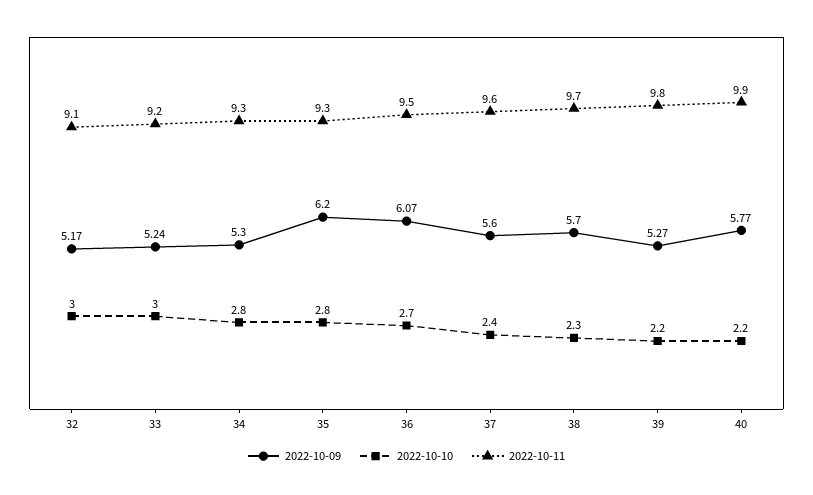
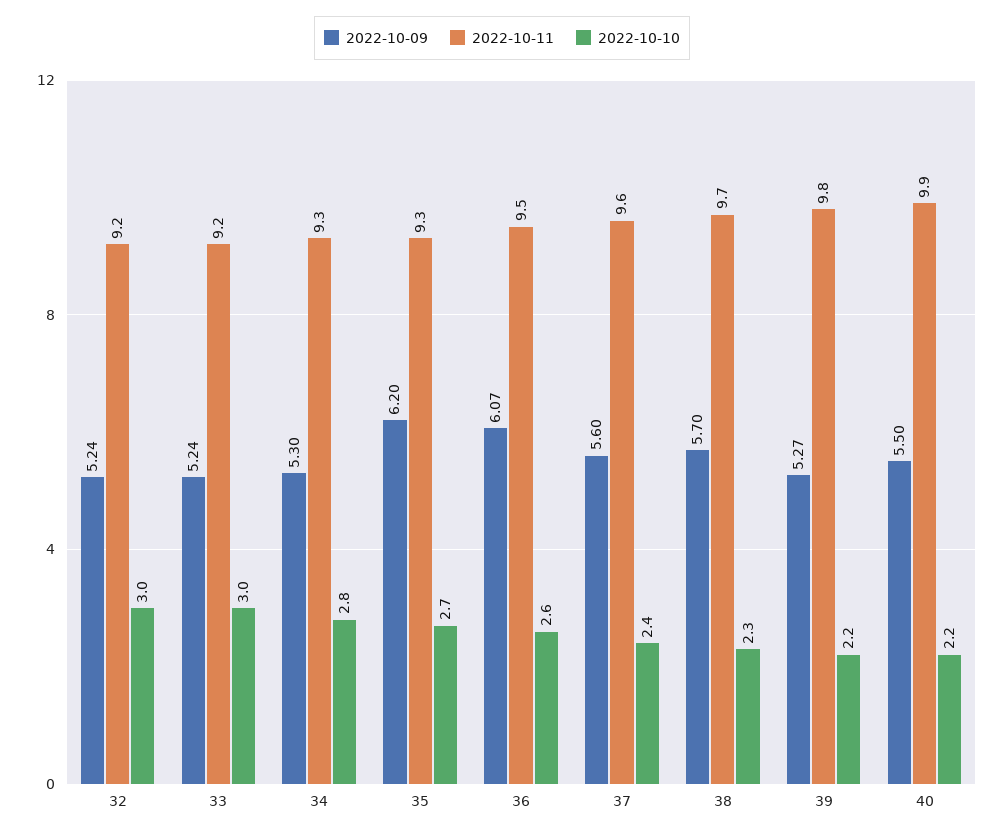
2022-10-09, 32: 5.17 -> 5.24
2022-10-11, 32: 9.1 -> 9.2
2022-10-10, 35: 2.8 -> 2.7
2022-10-10, 36: 2.7 -> 2.6
2022-10-09, 40: 5.77 -> 5.5

